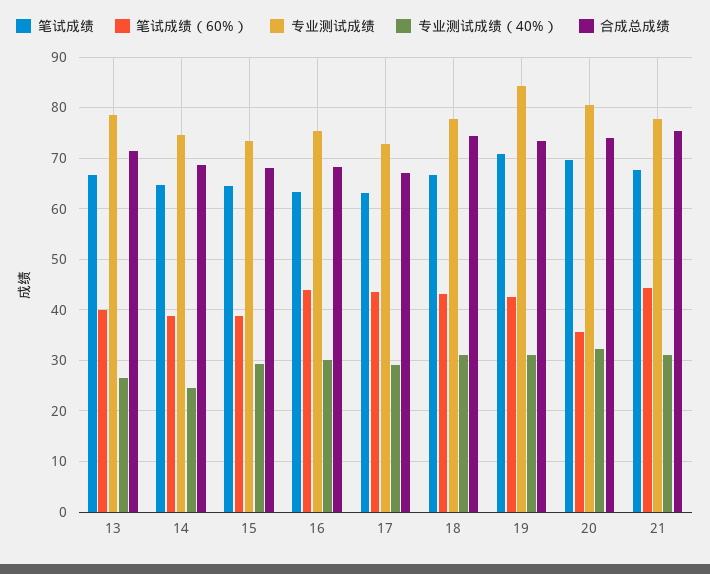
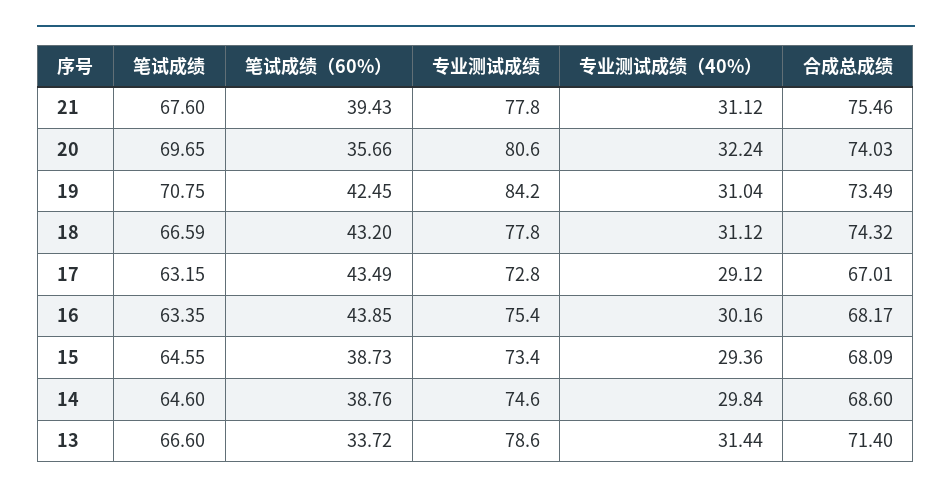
笔试成绩（60%）, 13: 40 -> 33.72
专业测试成绩（40%）, 13: 26 -> 31.44
专业测试成绩（40%）, 14: 24 -> 29.84
笔试成绩（60%）, 21: 44 -> 39.43

